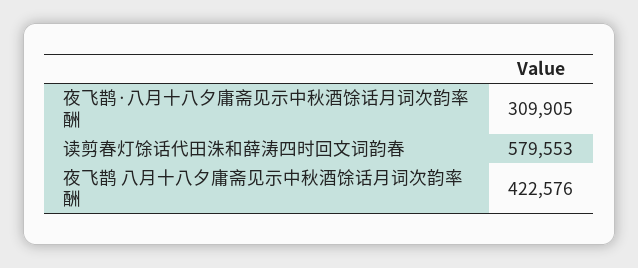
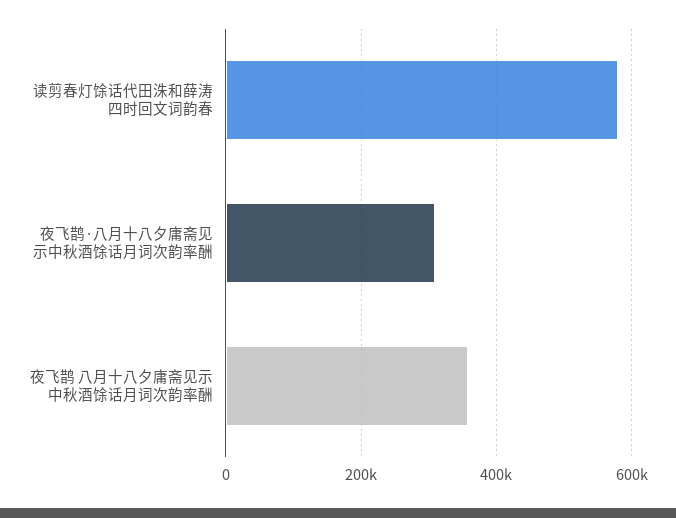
夜飞鹊 八月十八夕庸斋见示中秋酒馀话月词次韵率酬: 422576 -> 360000

